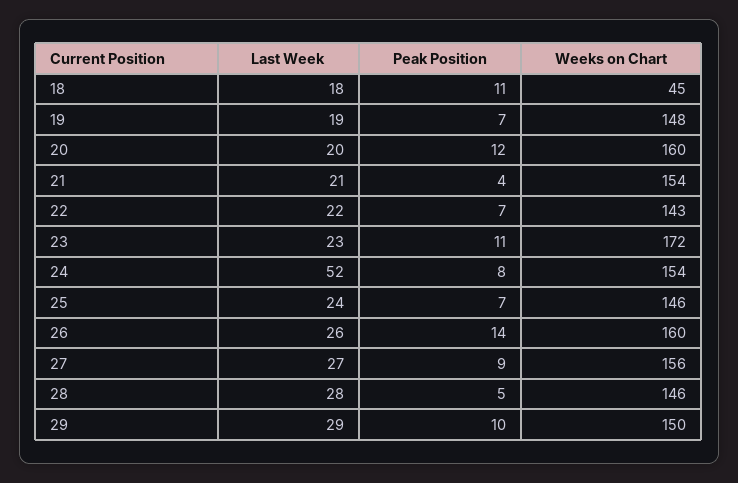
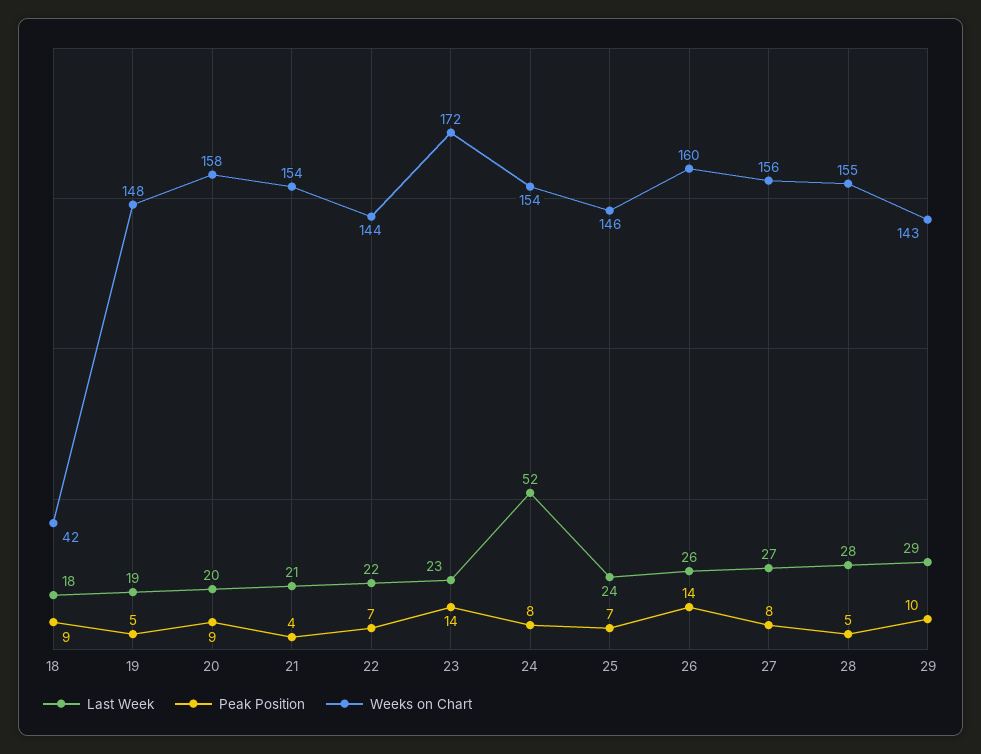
Peak Position, 18: 11 -> 9
Weeks on Chart, 18: 45 -> 42
Peak Position, 19: 7 -> 5
Peak Position, 20: 12 -> 9
Weeks on Chart, 20: 160 -> 158
Weeks on Chart, 22: 143 -> 144
Peak Position, 23: 11 -> 14
Peak Position, 27: 9 -> 8
Weeks on Chart, 28: 146 -> 155
Weeks on Chart, 29: 150 -> 143

